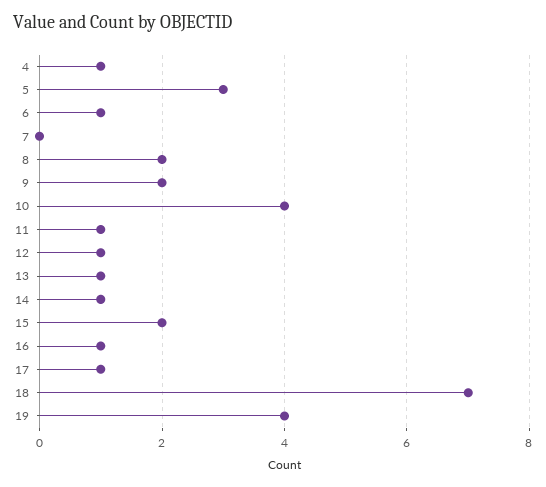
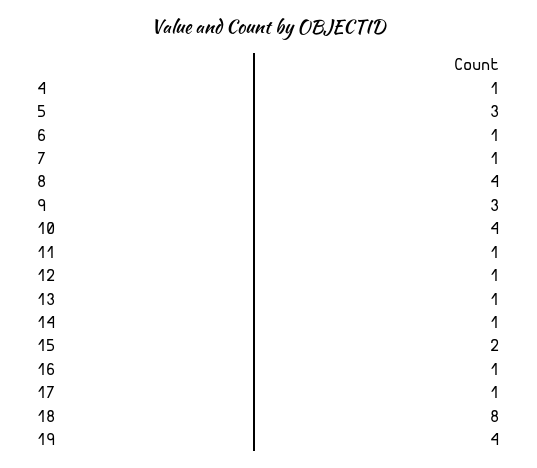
7: 0 -> 1
8: 2 -> 4
9: 2 -> 3
18: 7 -> 8

